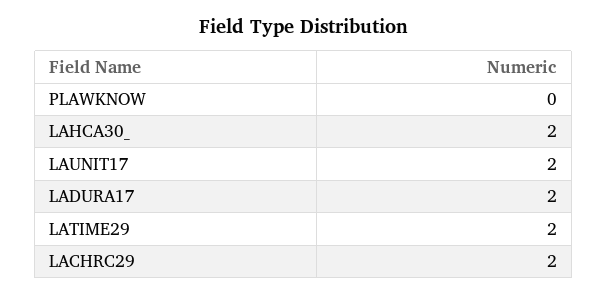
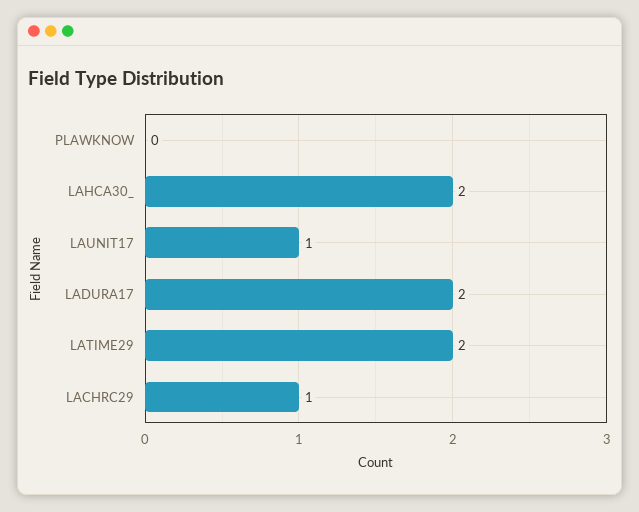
LAUNIT17: 2 -> 1
LACHRC29: 2 -> 1

